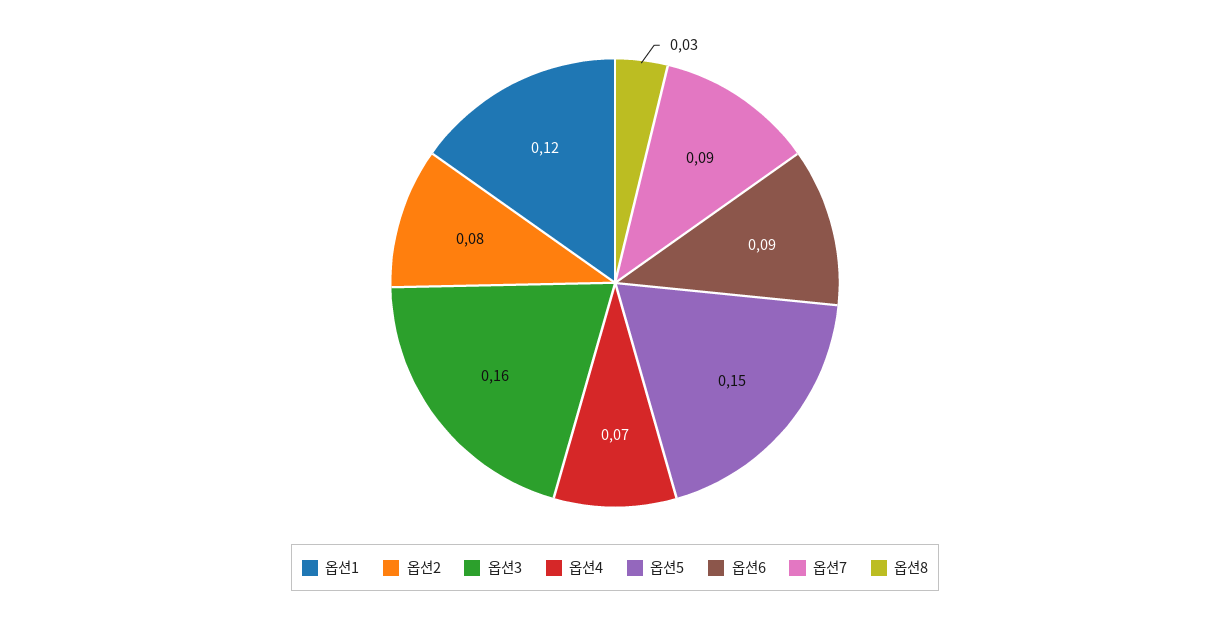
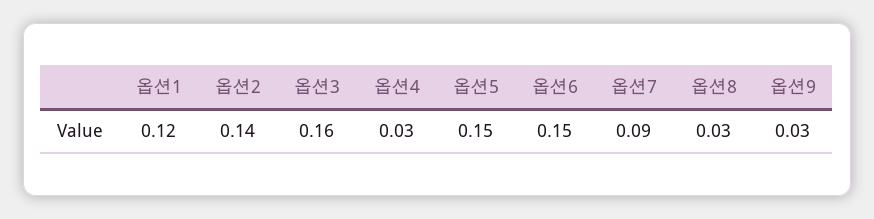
옵션2: 0.08 -> 0.14
옵션4: 0.07 -> 0.03
옵션6: 0.09 -> 0.15
옵션9: none -> 0.03

